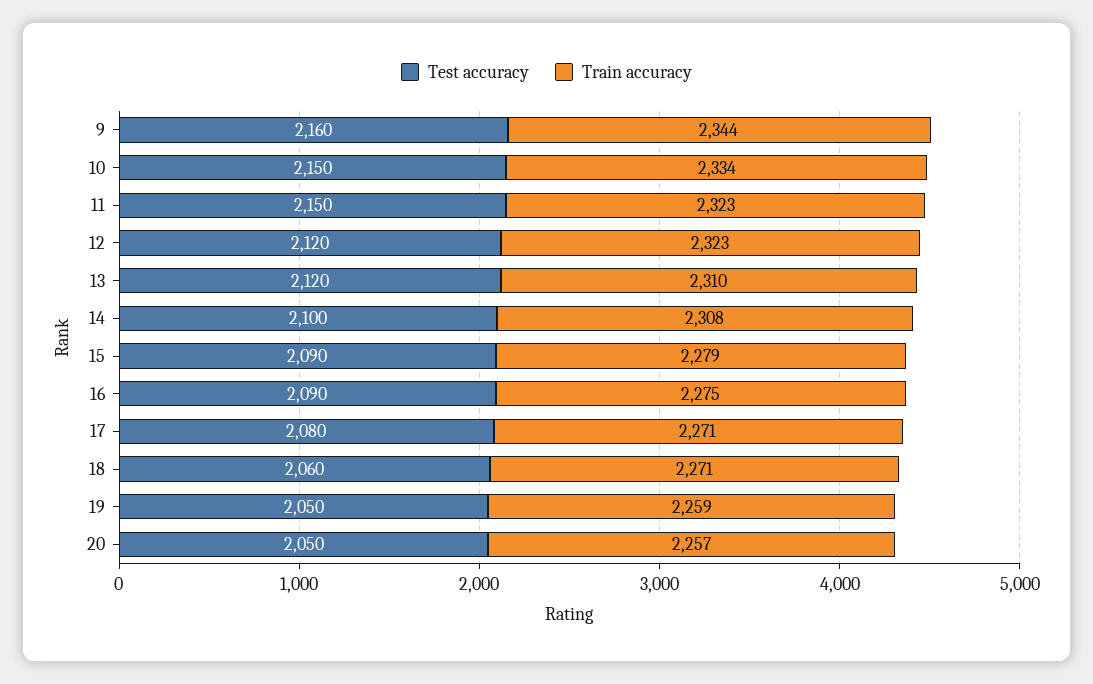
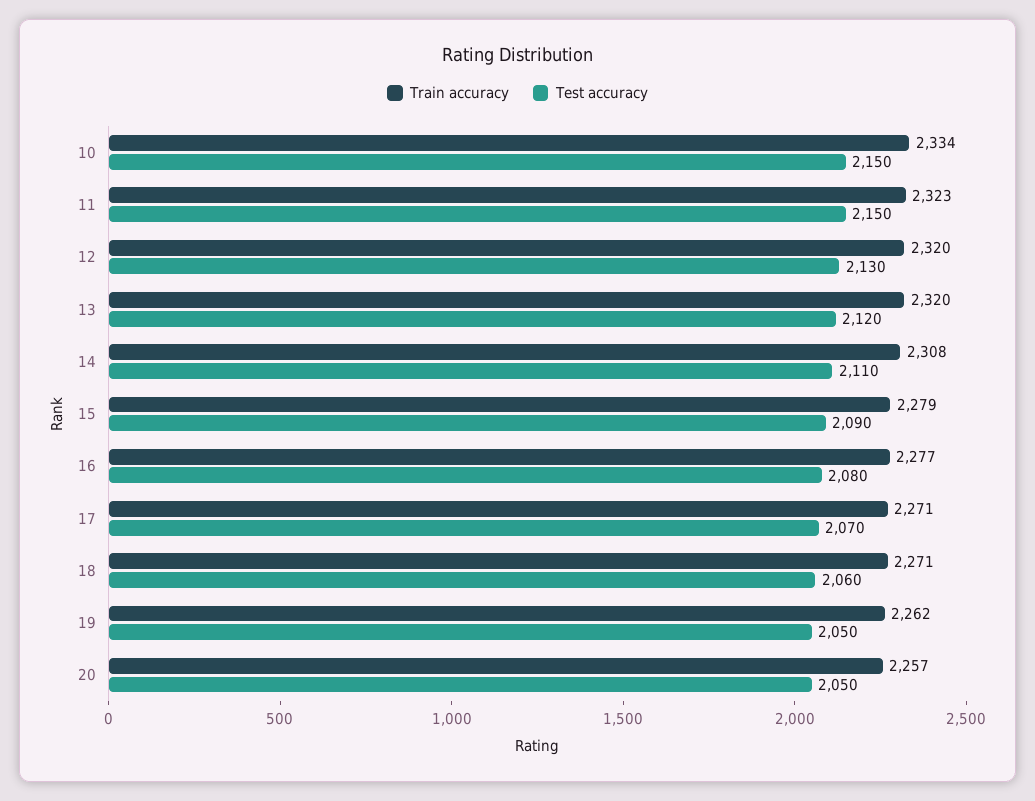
Test accuracy, 9: 2160 -> none
Train accuracy, 9: 2344 -> none
Test accuracy, 12: 2120 -> 2130
Train accuracy, 12: 2323 -> 2320
Train accuracy, 13: 2310 -> 2320
Test accuracy, 14: 2100 -> 2110
Test accuracy, 16: 2090 -> 2080
Train accuracy, 16: 2275 -> 2277
Test accuracy, 17: 2080 -> 2070
Train accuracy, 19: 2259 -> 2262

